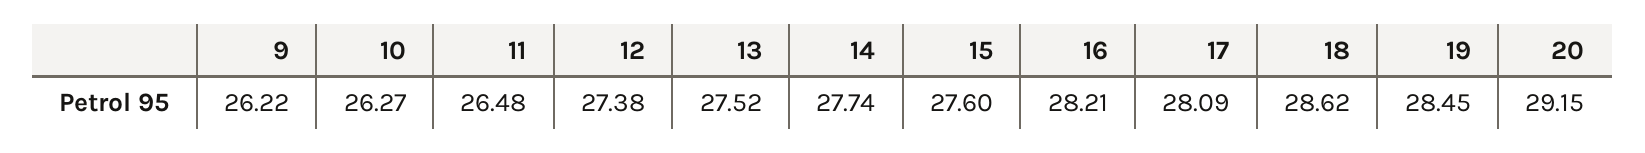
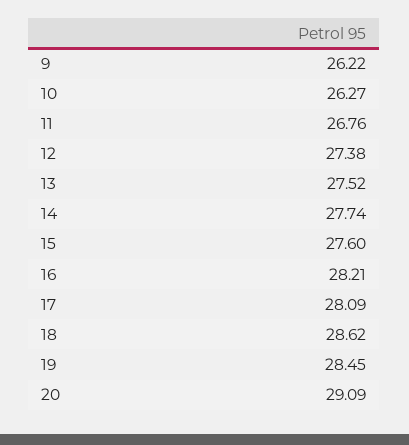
11: 26.48 -> 26.76
20: 29.15 -> 29.09

